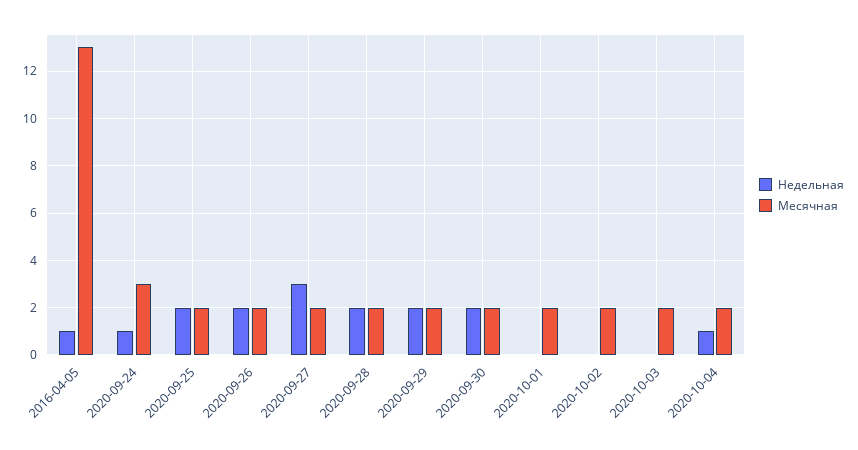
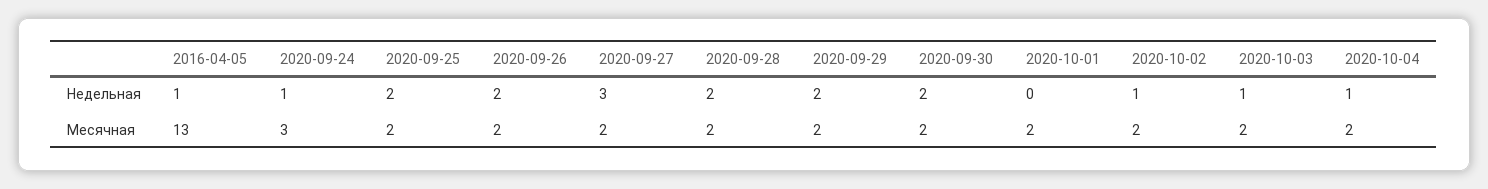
Недельная, 2020-10-02: 0 -> 1
Недельная, 2020-10-03: 0 -> 1

